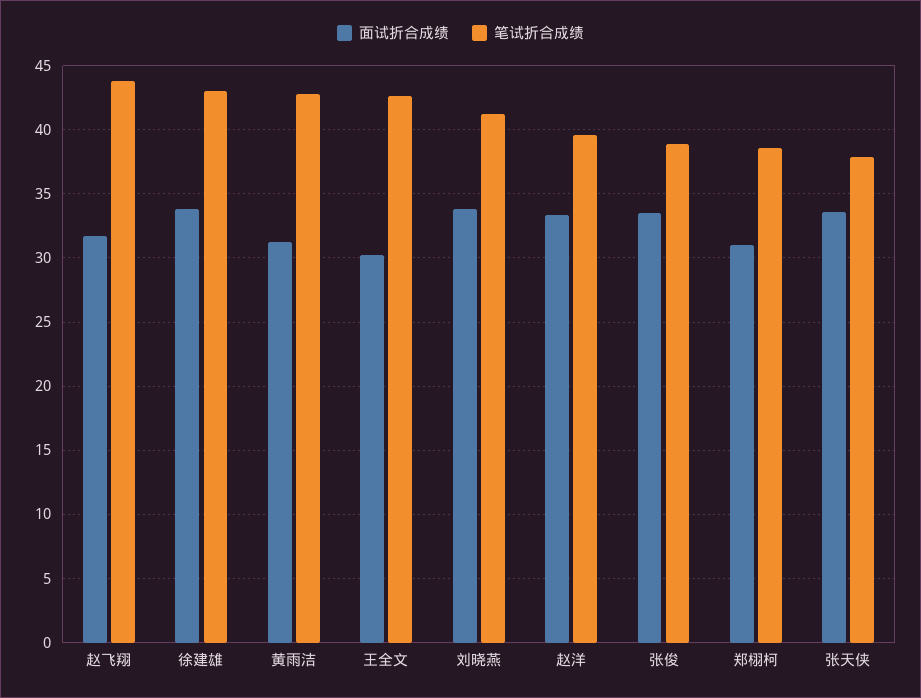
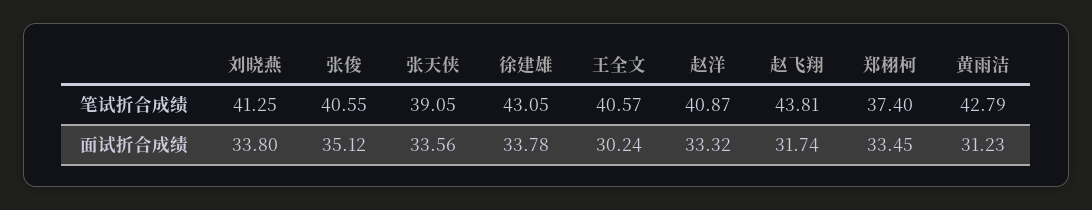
笔试折合成绩, 王全文: 42.5 -> 40.57
笔试折合成绩, 赵洋: 39.5 -> 40.87
面试折合成绩, 张俊: 33.5 -> 35.12
笔试折合成绩, 张俊: 39 -> 40.55
面试折合成绩, 郑栩柯: 31 -> 33.45
笔试折合成绩, 郑栩柯: 38.5 -> 37.4
笔试折合成绩, 张天侠: 38 -> 39.05

